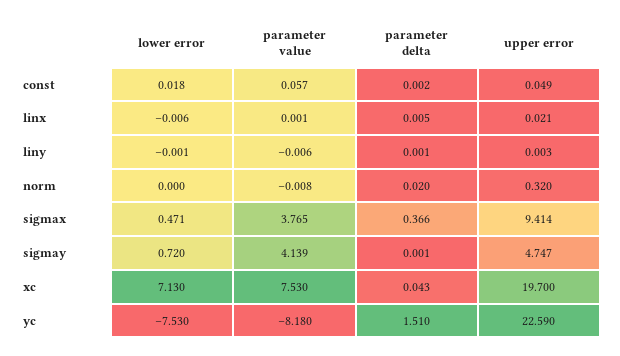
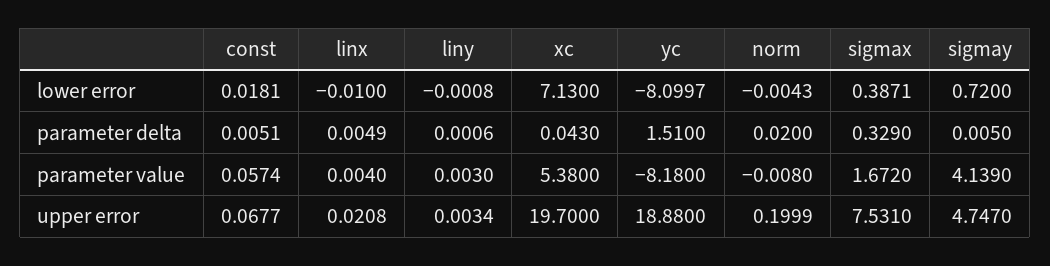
parameter delta, const: 0.002 -> 0.0051
upper error, const: 0.049 -> 0.0677
lower error, linx: -0.006 -> -0.01
parameter value, linx: 0.001 -> 0.004
parameter value, liny: -0.006 -> 0.003
lower error, norm: 0 -> -0.0043
upper error, norm: 0.32 -> 0.1999
lower error, sigmax: 0.471 -> 0.3871
parameter value, sigmax: 3.765 -> 1.672
parameter delta, sigmax: 0.366 -> 0.329
upper error, sigmax: 9.414 -> 7.531
parameter delta, sigmay: 0.001 -> 0.005
parameter value, xc: 7.53 -> 5.38
lower error, yc: -7.53 -> -8.0997
upper error, yc: 22.59 -> 18.88

